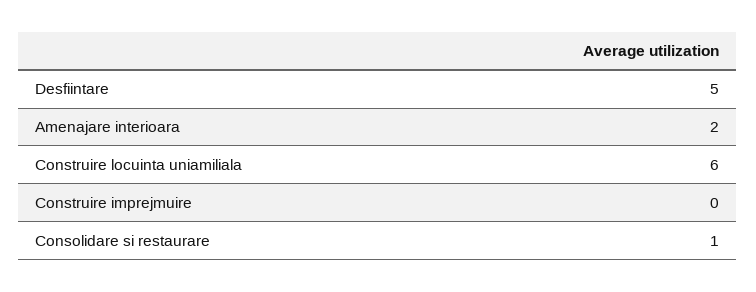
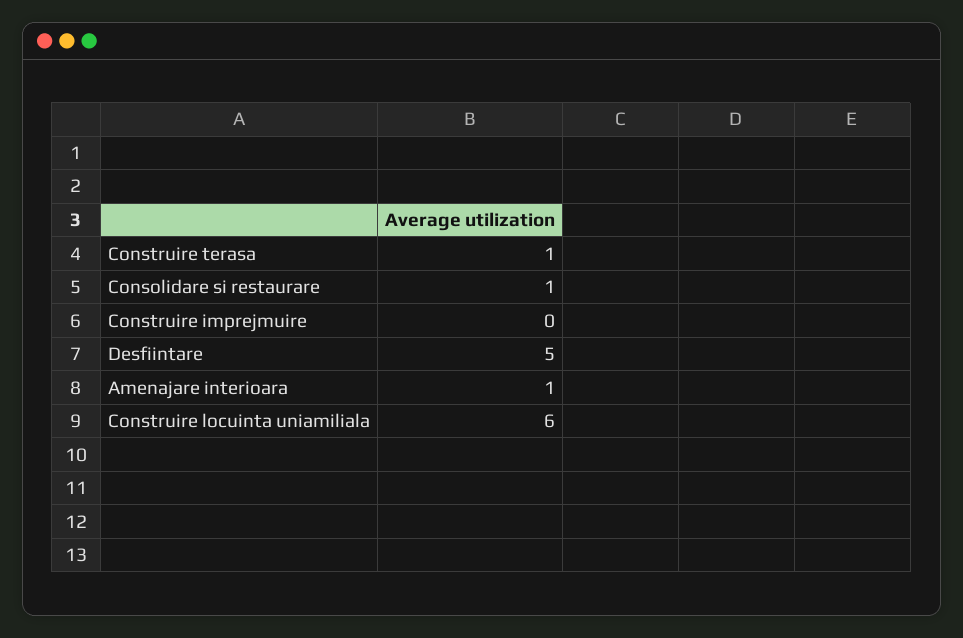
Amenajare interioara: 2 -> 1
Construire terasa: none -> 1

